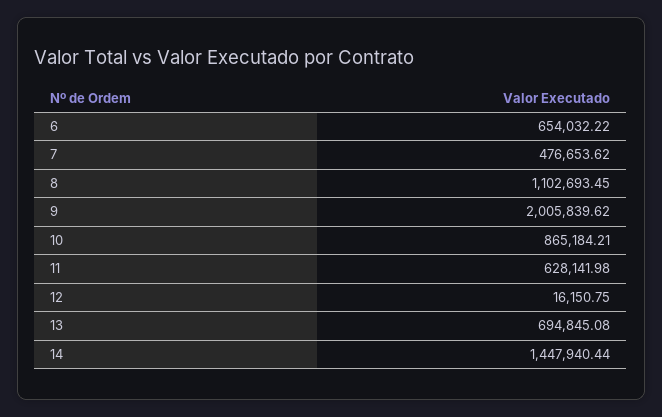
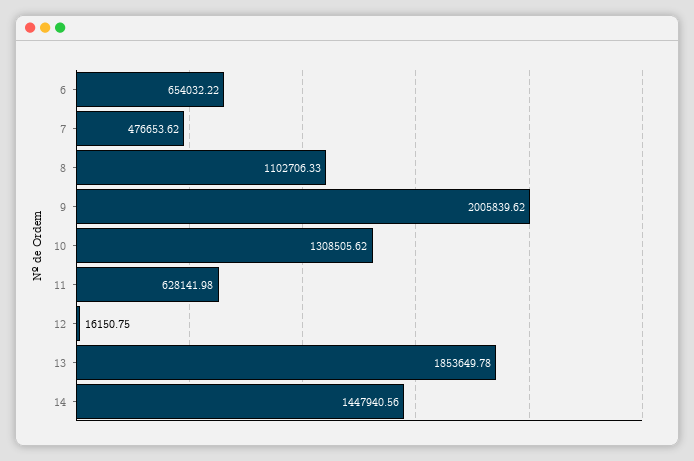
8: 1102693.45 -> 1102706.33
10: 865184.21 -> 1308505.62
13: 694845.08 -> 1853649.78
14: 1447940.44 -> 1447940.56

